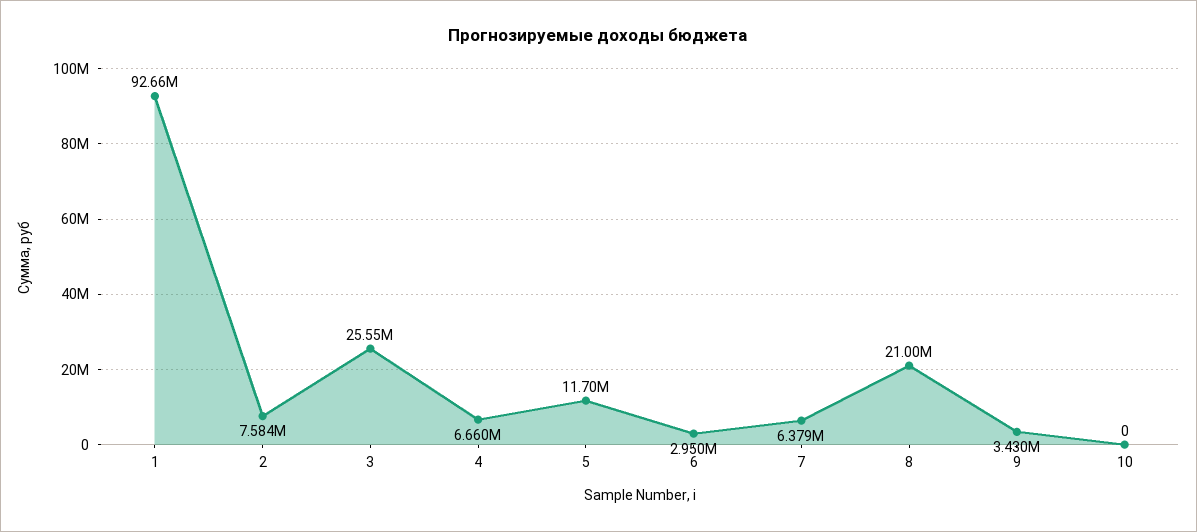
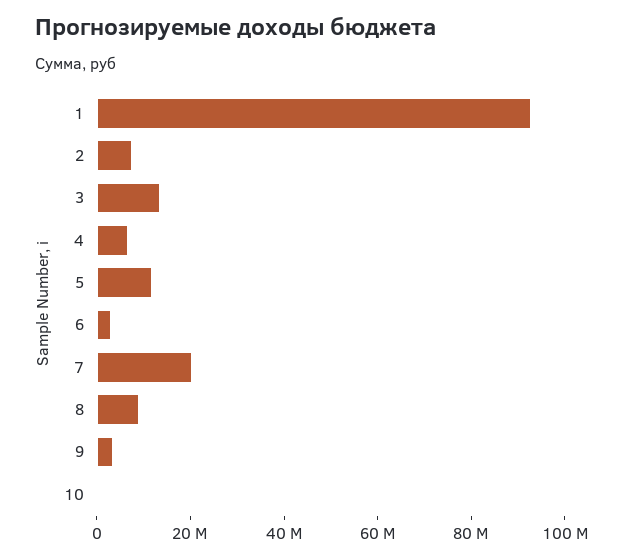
3: 25550000 -> 15000000
7: 6379000 -> 20000000
8: 21000000 -> 10000000

